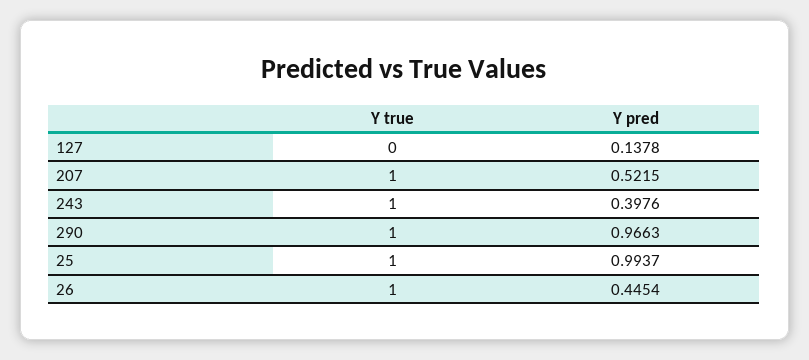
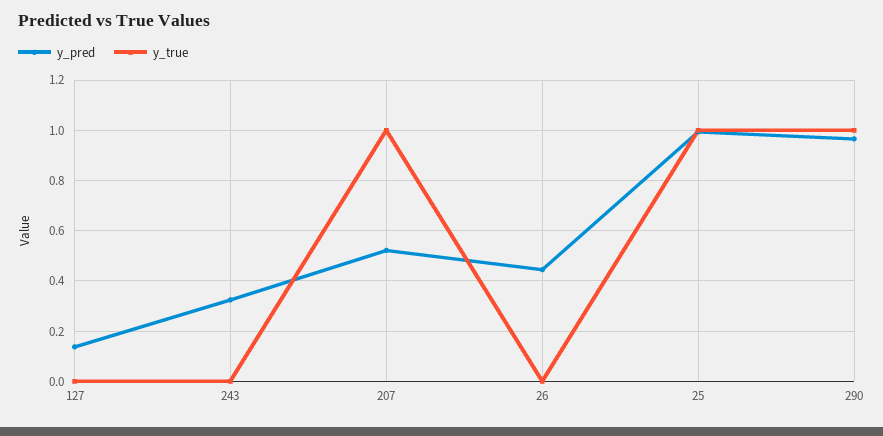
Y true, 243: 1 -> 0
Y pred, 243: 0.3976 -> 0.325
Y true, 26: 1 -> 0

